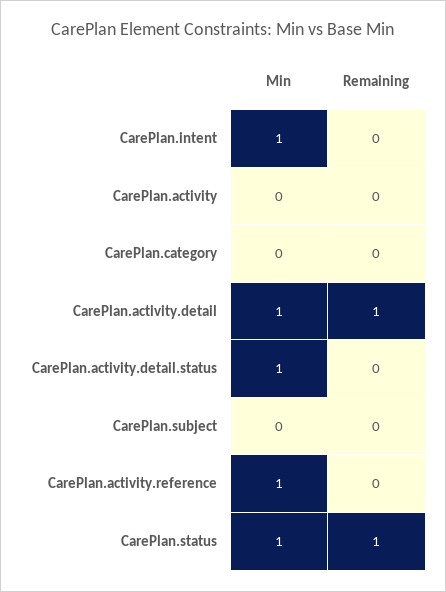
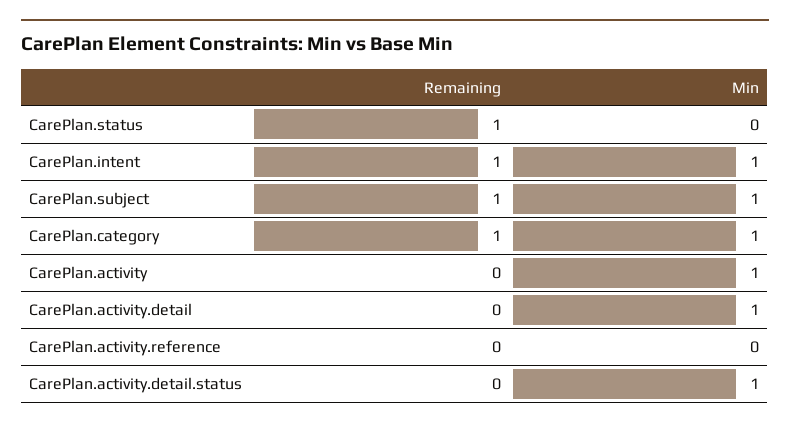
Remaining, CarePlan.intent: 0 -> 1
Min, CarePlan.activity: 0 -> 1
Min, CarePlan.category: 0 -> 1
Remaining, CarePlan.category: 0 -> 1
Remaining, CarePlan.activity.detail: 1 -> 0
Min, CarePlan.subject: 0 -> 1
Remaining, CarePlan.subject: 0 -> 1
Min, CarePlan.activity.reference: 1 -> 0
Min, CarePlan.status: 1 -> 0

